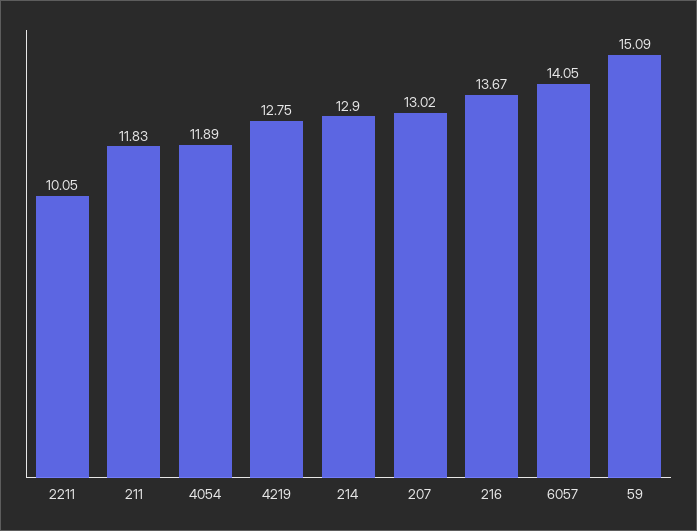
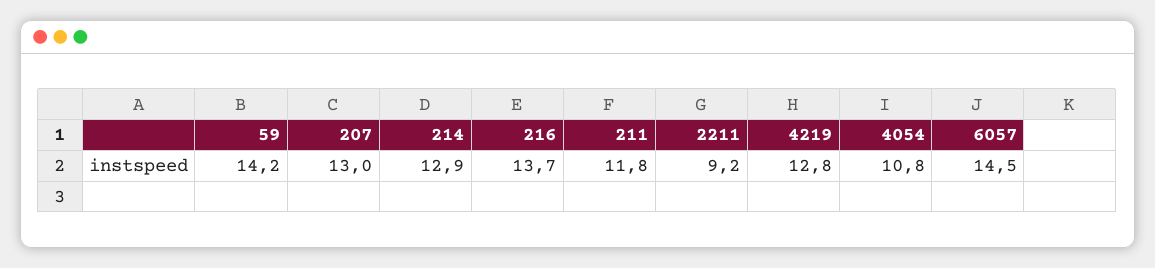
2211: 10.05 -> 9.2
4054: 11.89 -> 10.8
6057: 14.05 -> 14.5
59: 15.09 -> 14.2

